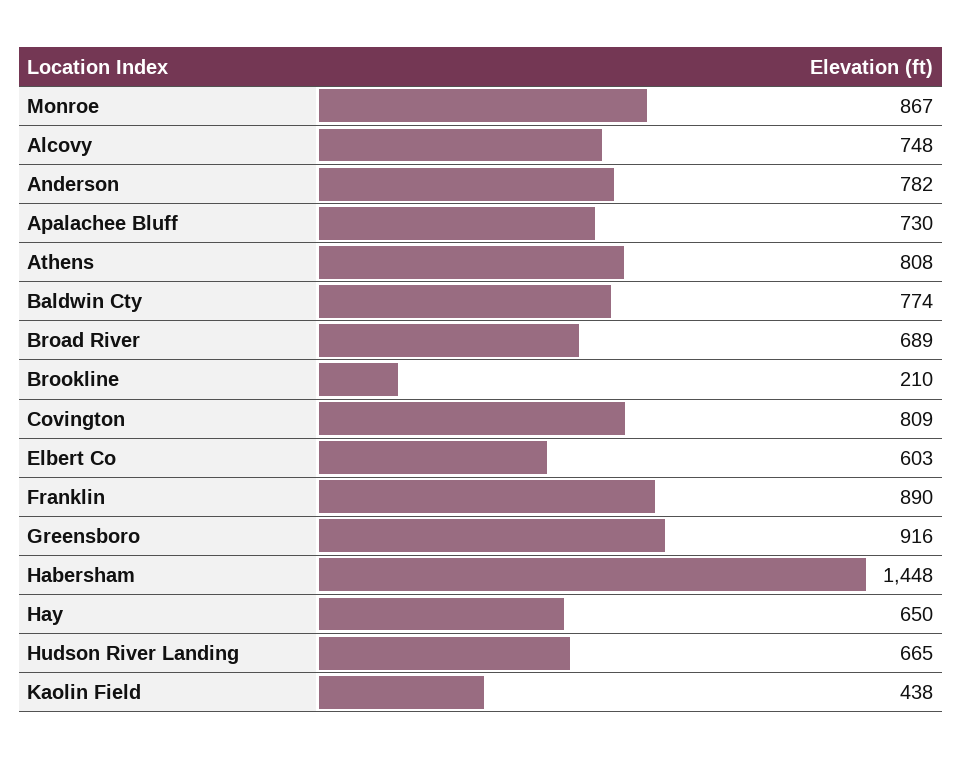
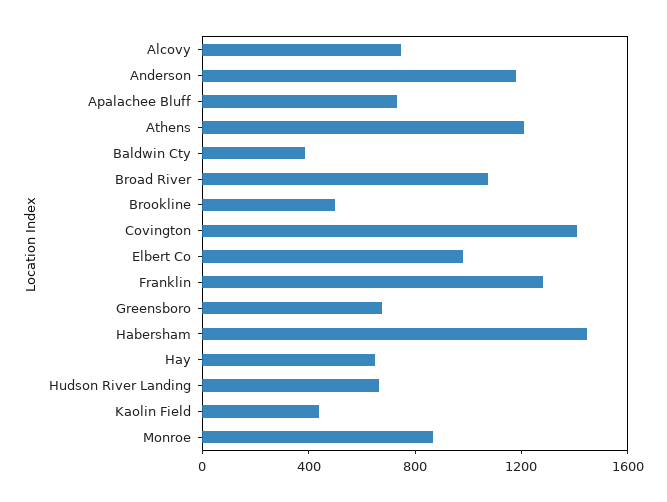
Anderson: 782 -> 1200
Athens: 808 -> 1200
Baldwin Cty: 774 -> 400
Broad River: 689 -> 1100
Brookline: 210 -> 500
Covington: 809 -> 1400
Elbert Co: 603 -> 1000
Franklin: 890 -> 1300
Greensboro: 916 -> 700

